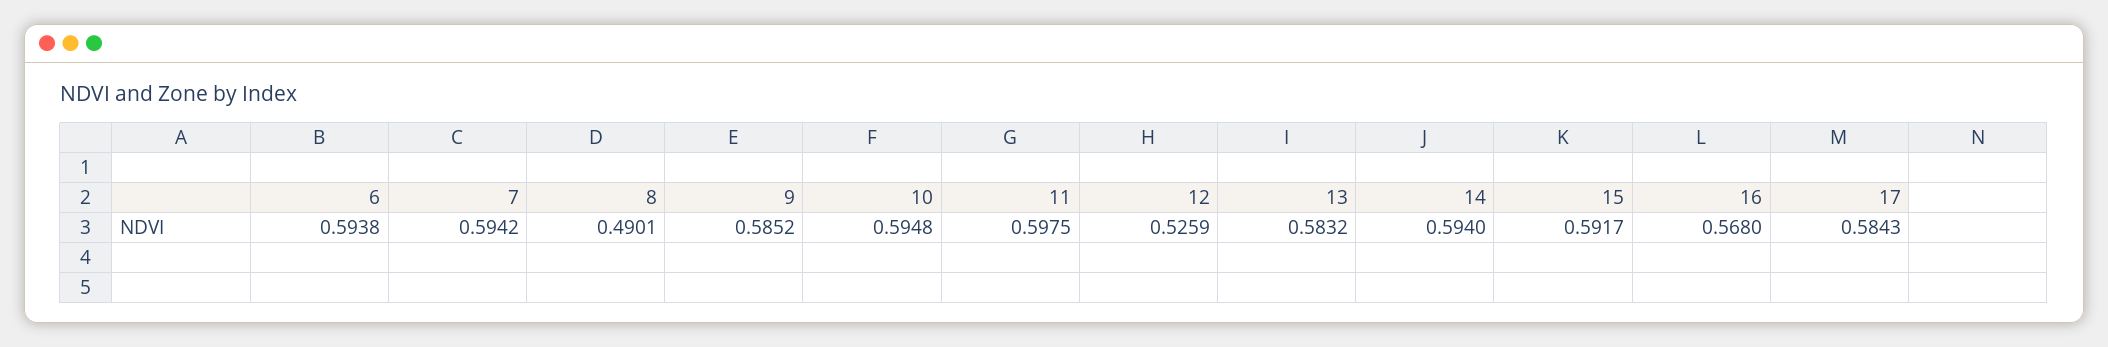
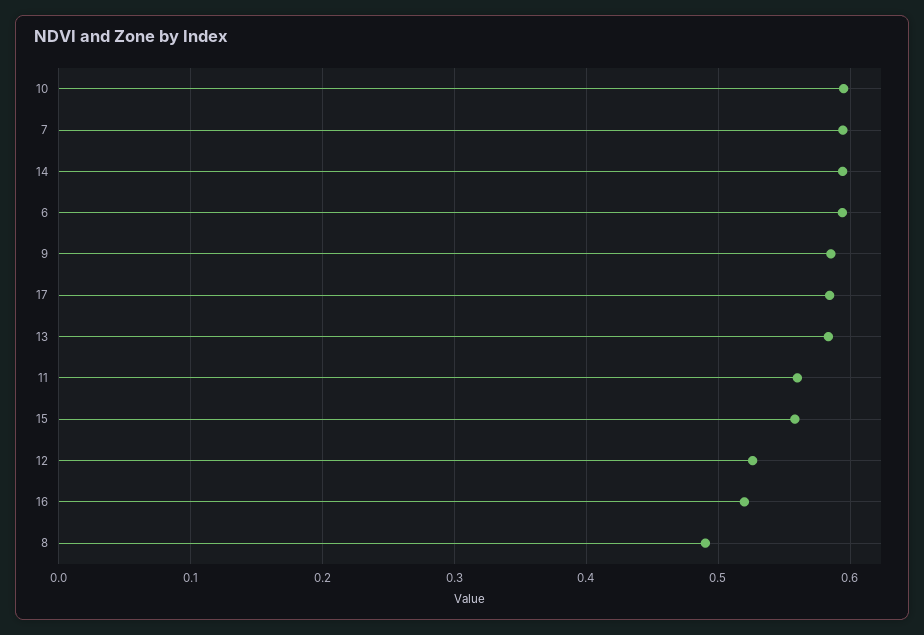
11: 0.5975 -> 0.56
15: 0.5917 -> 0.56
16: 0.568 -> 0.52

